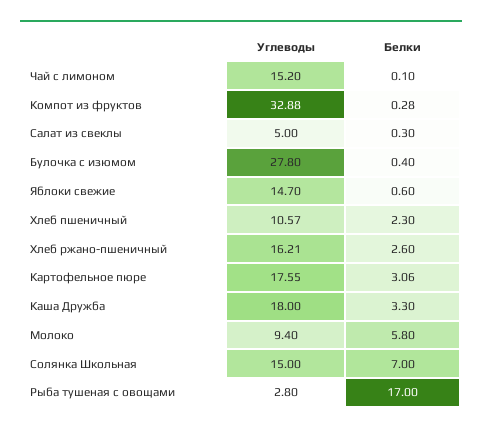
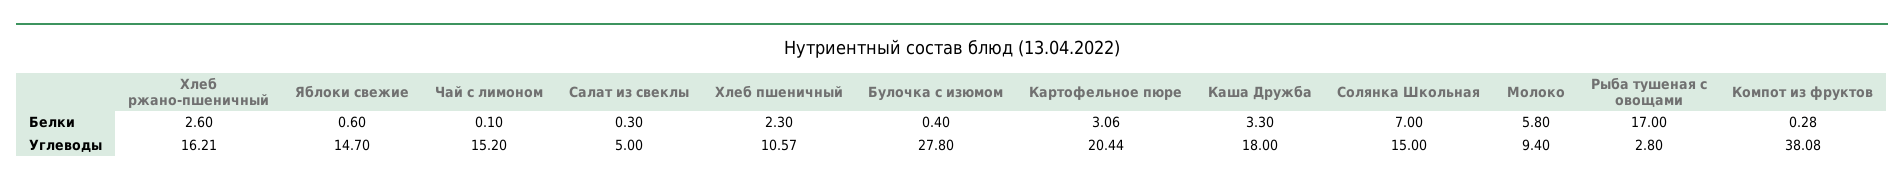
Углеводы, Компот из фруктов: 32.88 -> 38.08
Углеводы, Картофельное пюре: 17.55 -> 20.44

